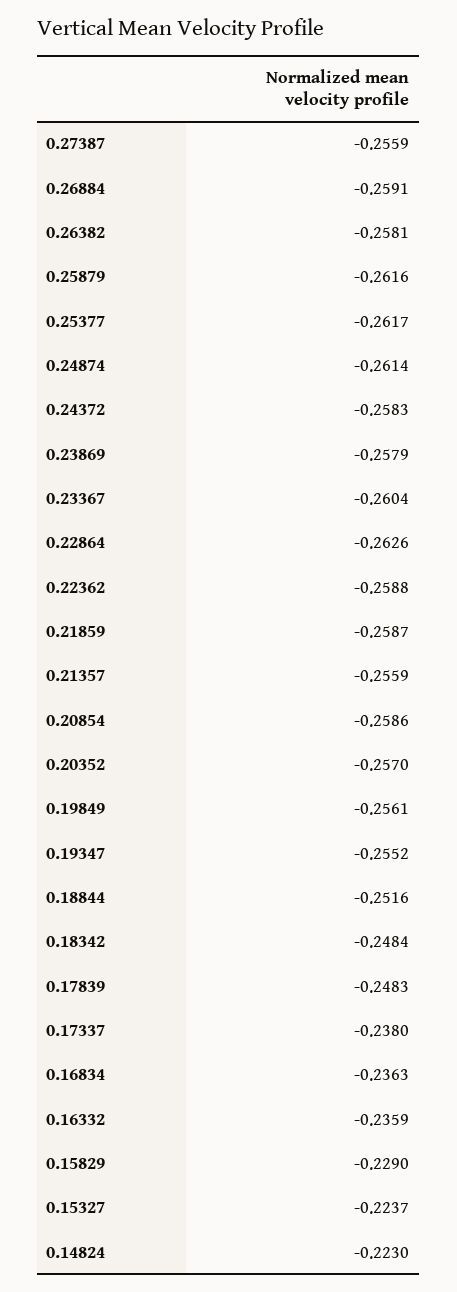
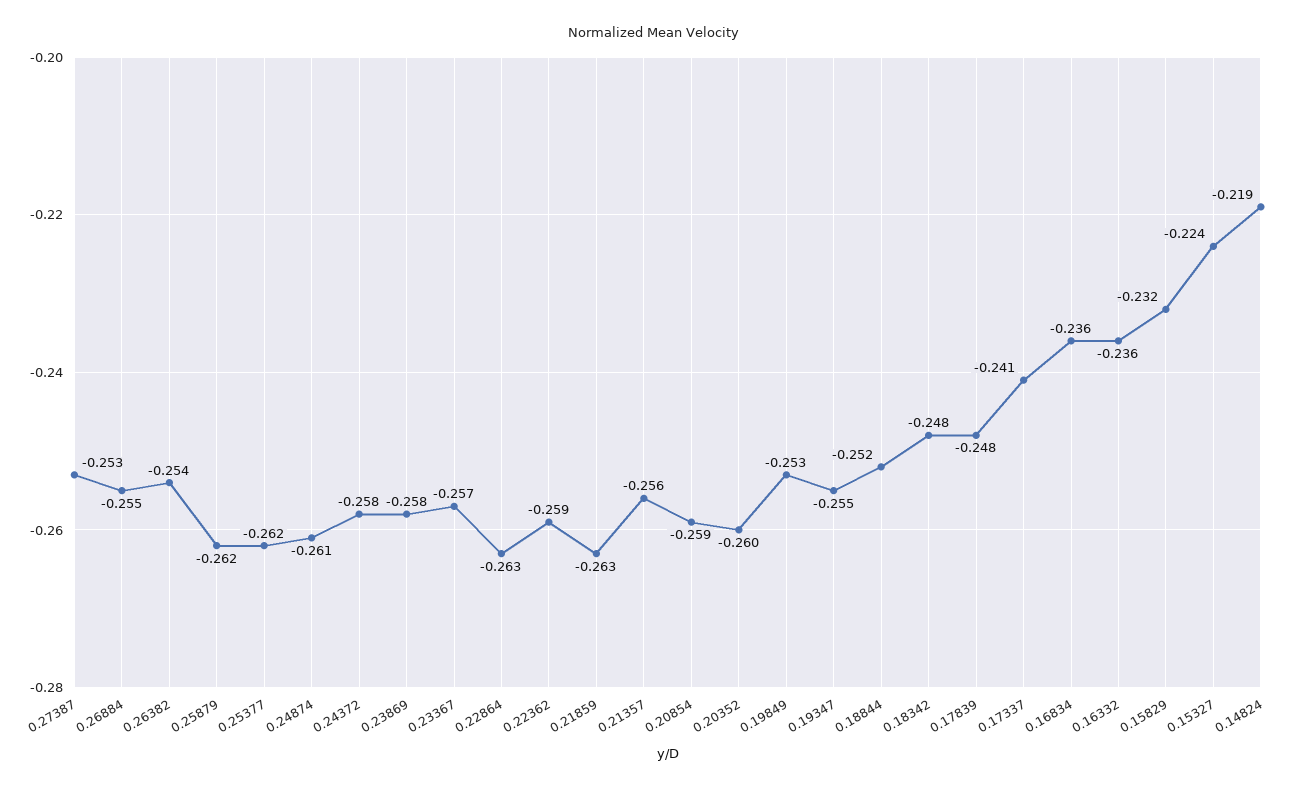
0.27387: -0.2559 -> -0.253
0.26884: -0.2591 -> -0.255
0.26382: -0.2581 -> -0.254
0.23367: -0.2604 -> -0.257
0.21859: -0.2587 -> -0.263
0.20352: -0.257 -> -0.26
0.19849: -0.2561 -> -0.253
0.17337: -0.238 -> -0.241
0.15829: -0.229 -> -0.232
0.14824: -0.223 -> -0.219

